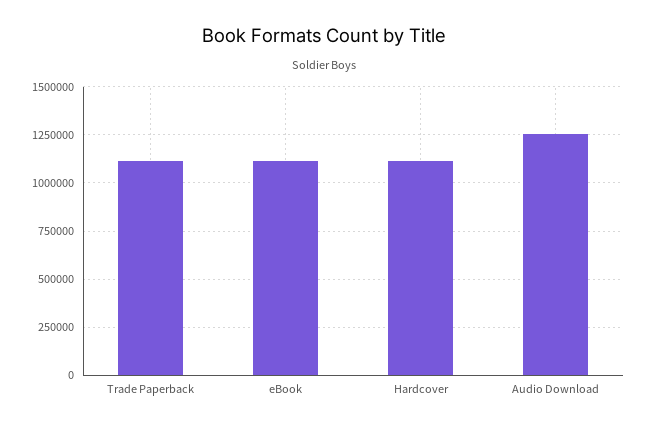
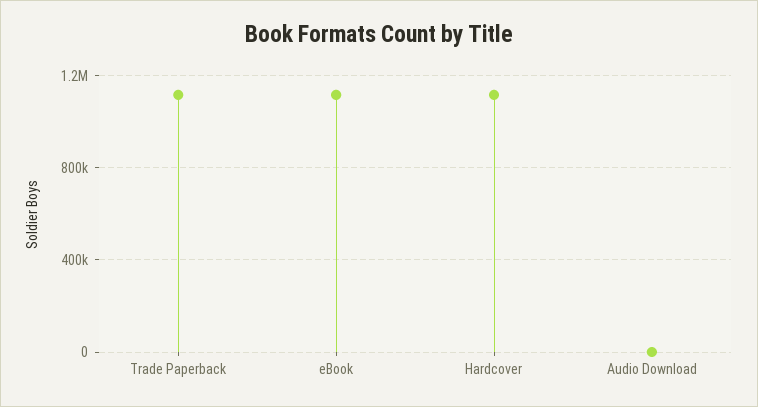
Audio Download: 1250000 -> 0

